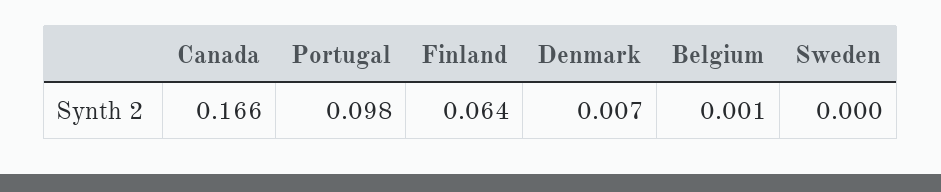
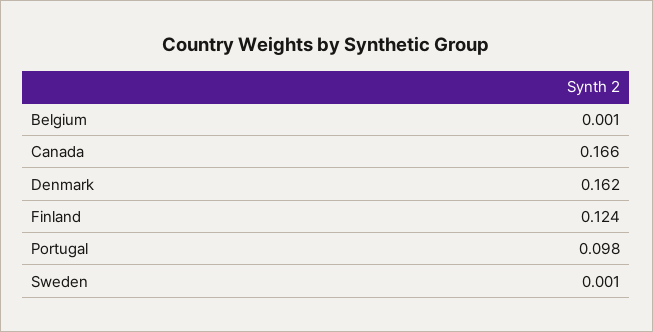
Finland: 0.064 -> 0.124
Denmark: 0.007 -> 0.162
Sweden: 0 -> 0.001

